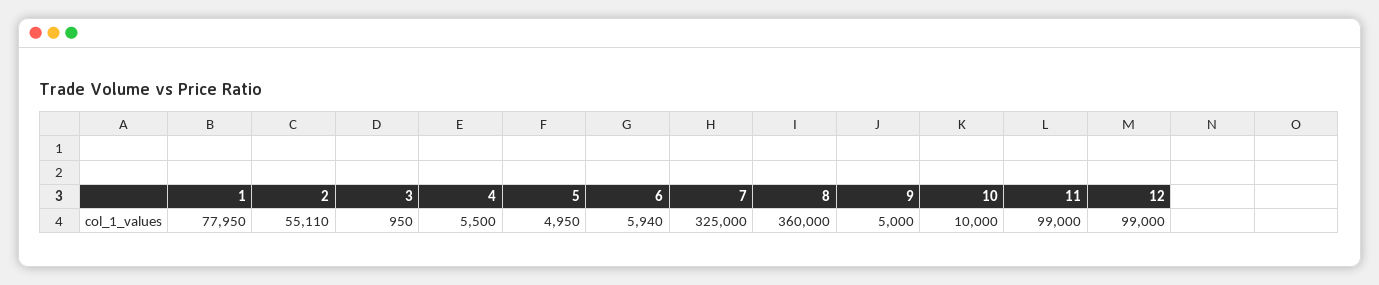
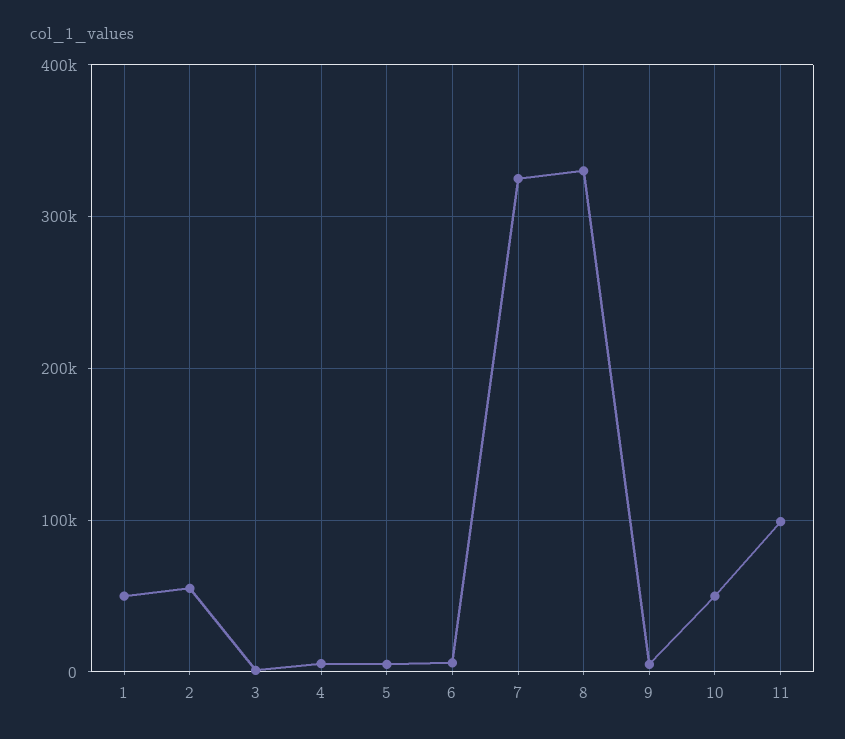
1: 77950 -> 50000
8: 360000 -> 330000
10: 10000 -> 50000
12: 99000 -> none

